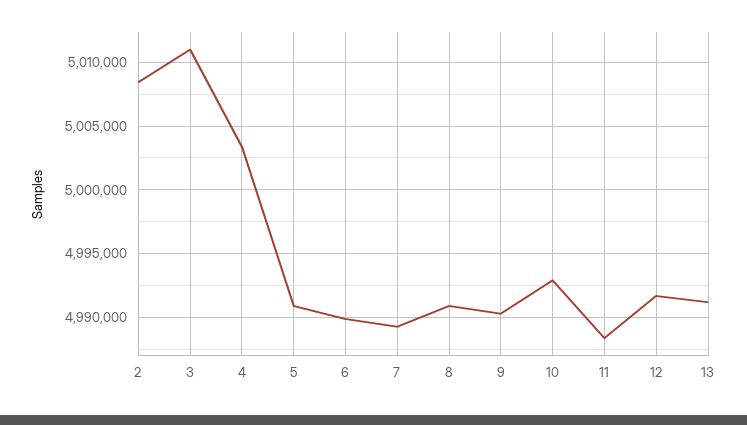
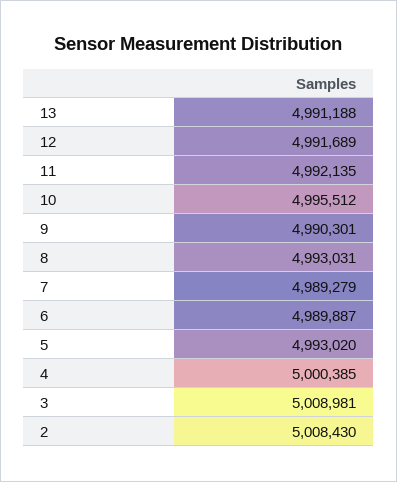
3: 5011000 -> 5008981
4: 5003500 -> 5000385
5: 4991000 -> 4993020
8: 4991000 -> 4993031
10: 4993000 -> 4995512
11: 4988500 -> 4992135

